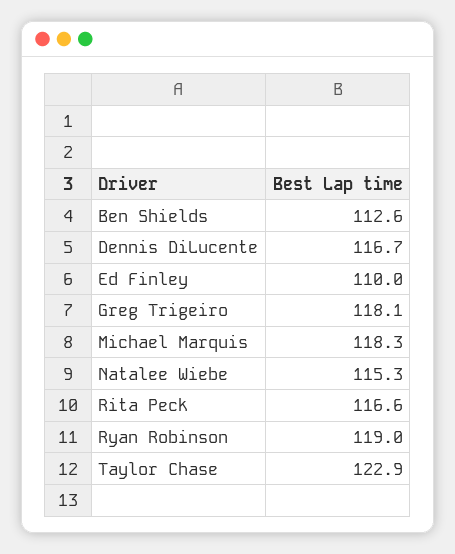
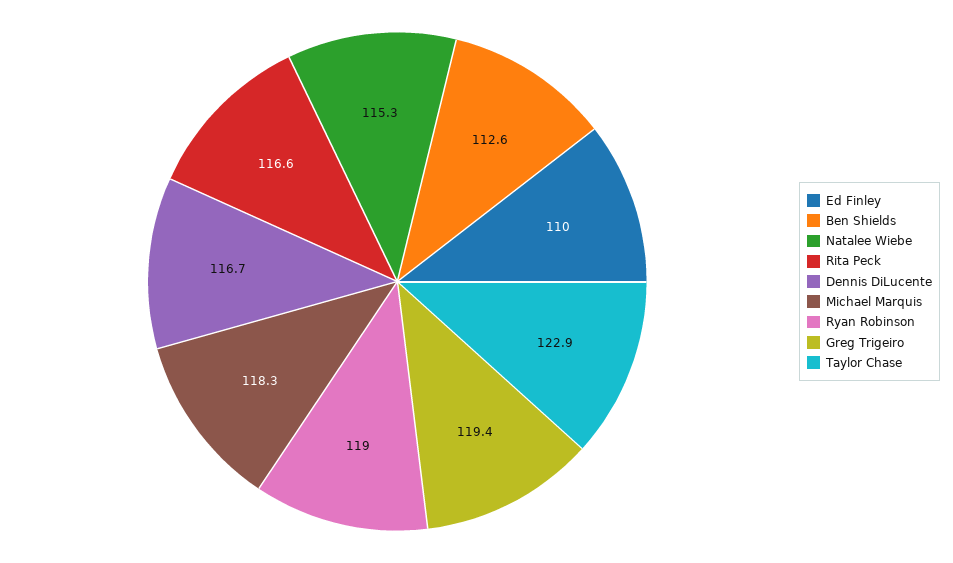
Greg Trigeiro: 118.1 -> 119.4

